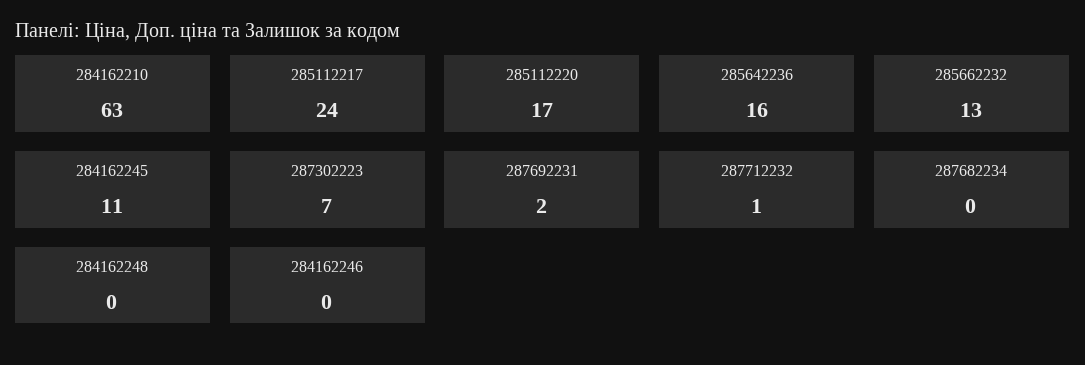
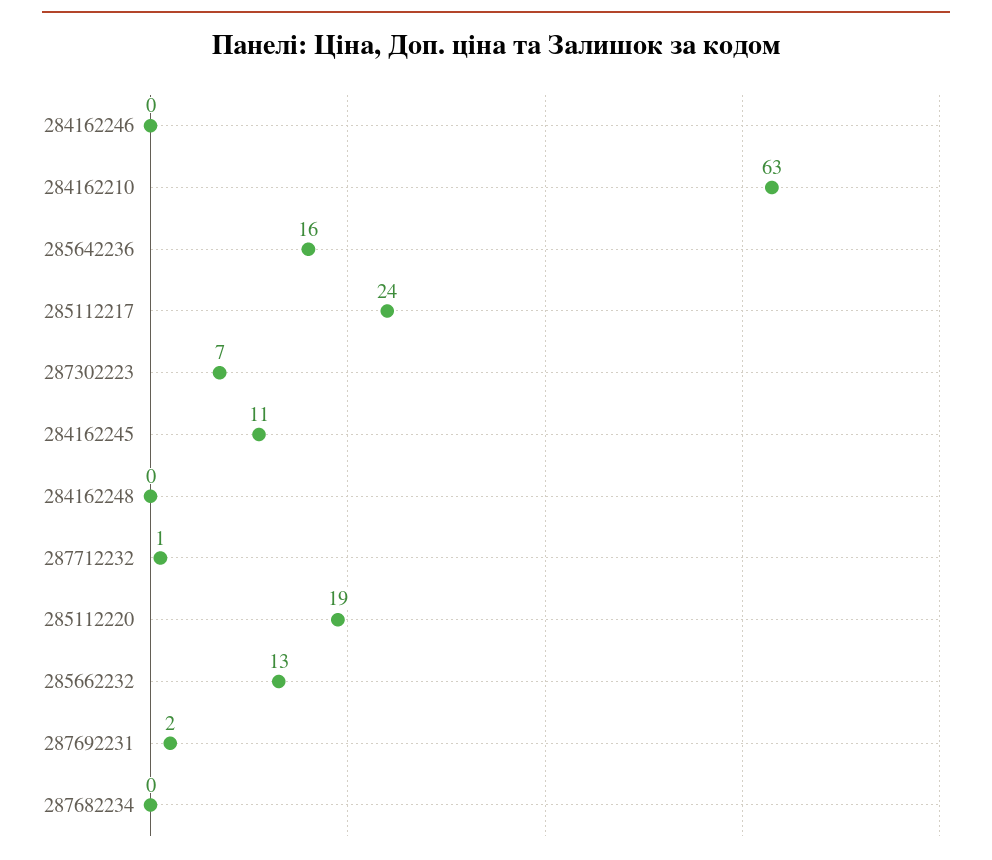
285112220: 17 -> 19

